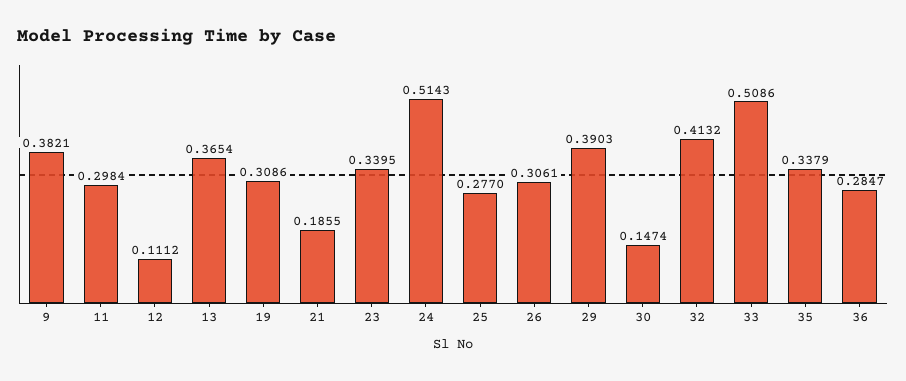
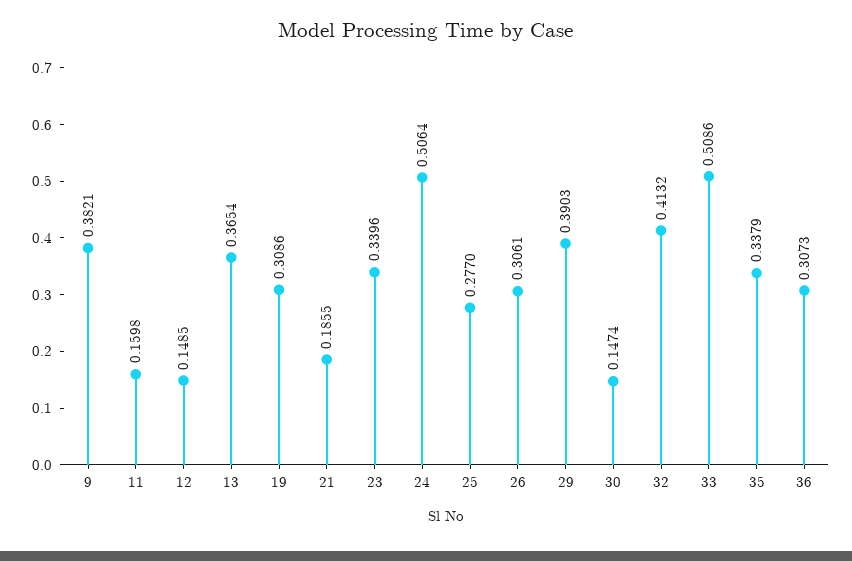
11: 0.2984 -> 0.1598
12: 0.1112 -> 0.1485
23: 0.3395 -> 0.3396
24: 0.5143 -> 0.5064
36: 0.2847 -> 0.3073

